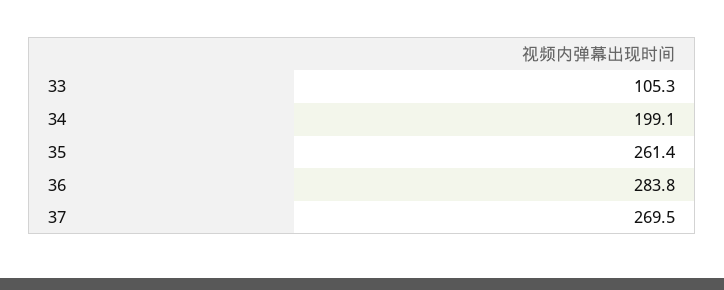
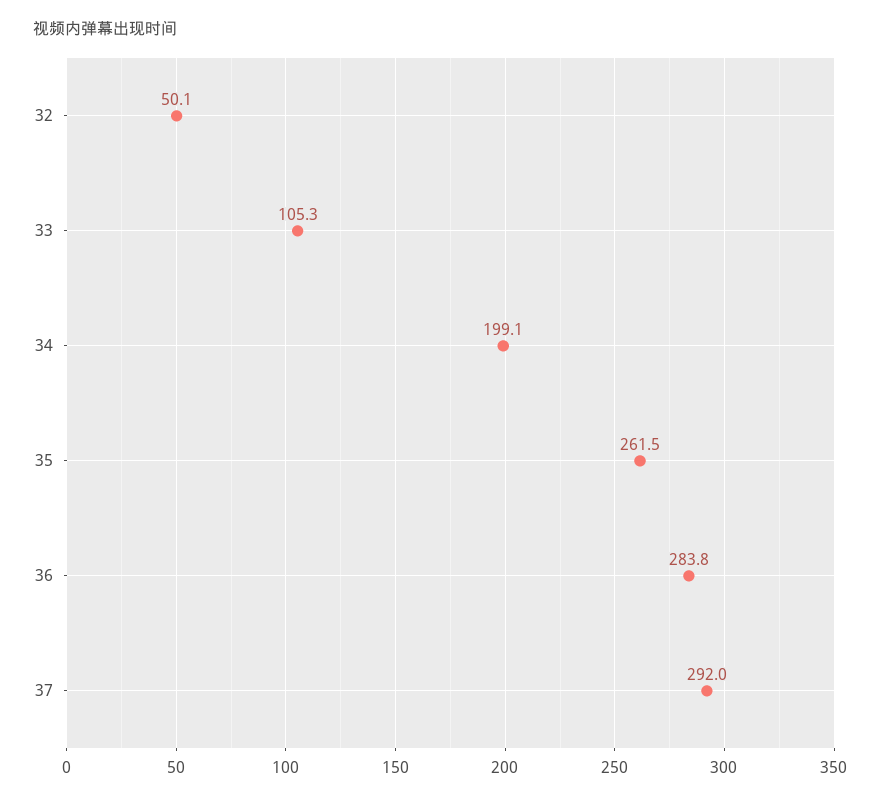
35: 261.4 -> 261.5
37: 269.5 -> 292
32: none -> 50.1

